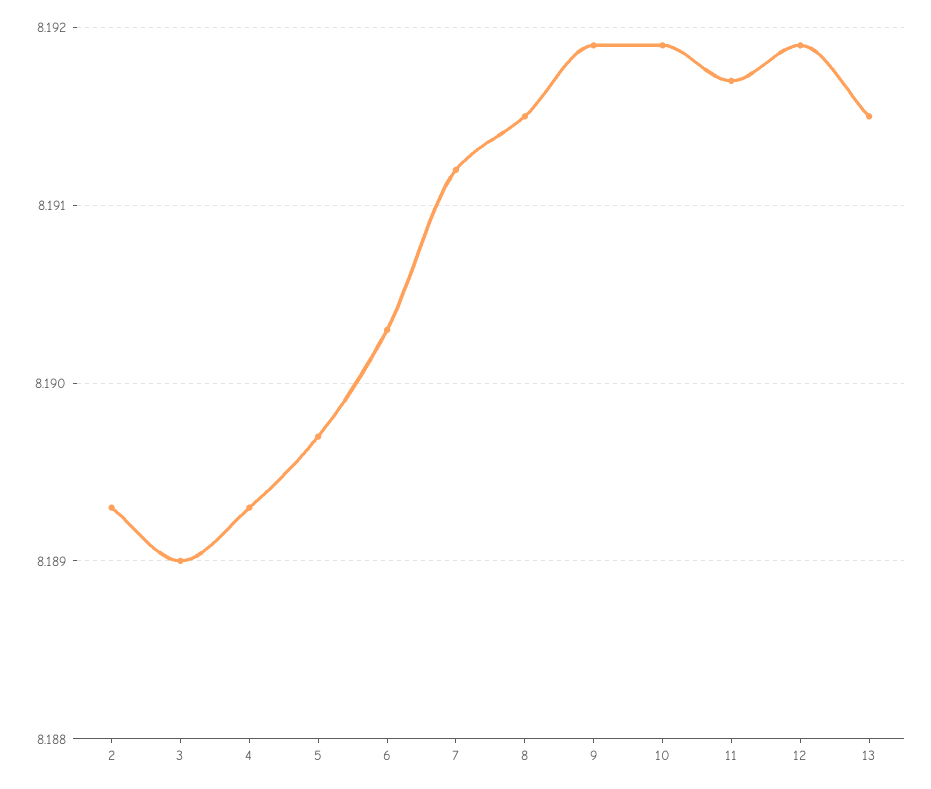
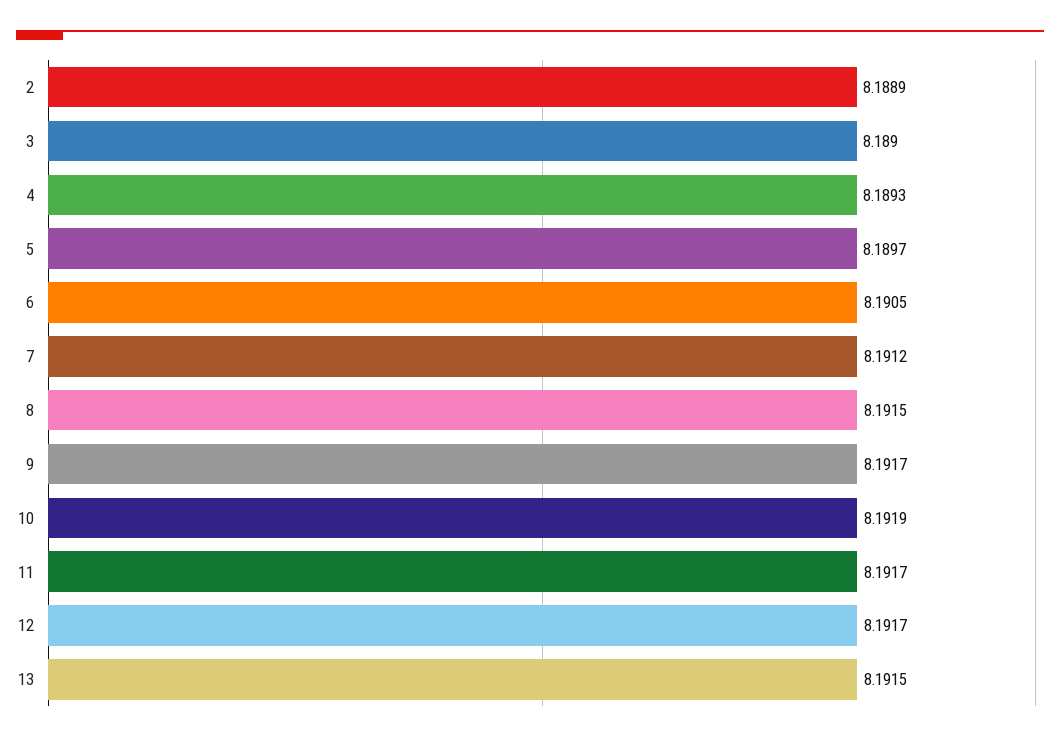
2: 8.1893 -> 8.1889
6: 8.1903 -> 8.1905
9: 8.1919 -> 8.1917
12: 8.1919 -> 8.1917

